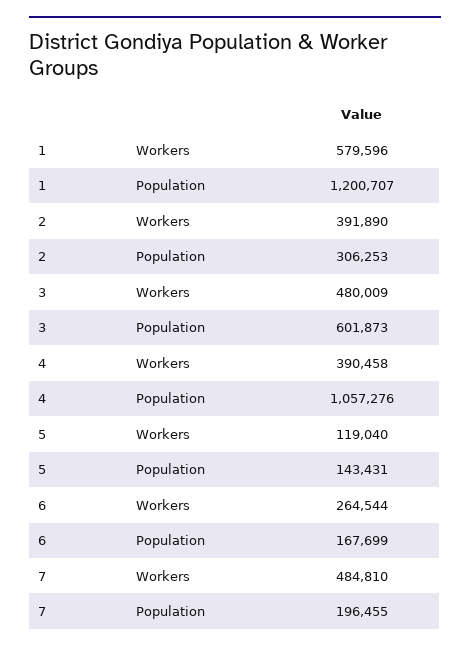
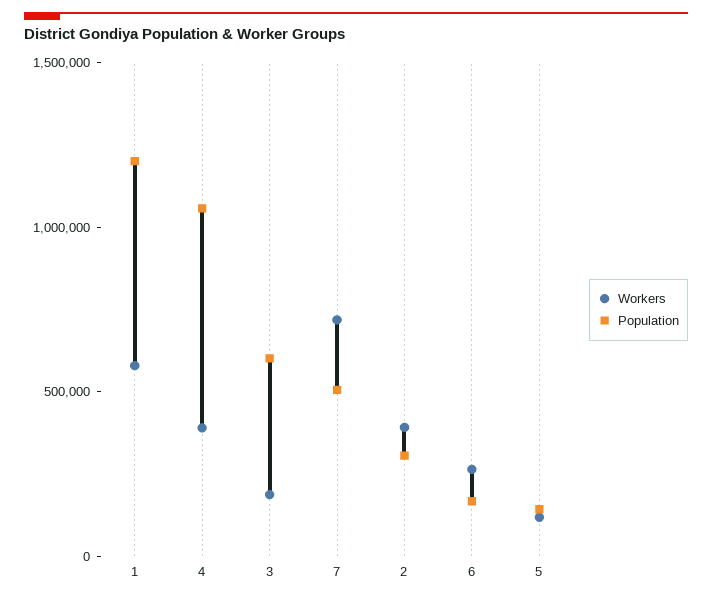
Workers, 3: 480009 -> 200000
Workers, 7: 484810 -> 700000
Population, 7: 196455 -> 500000

